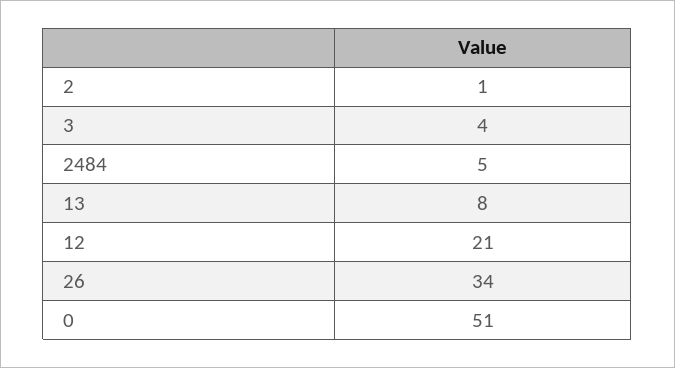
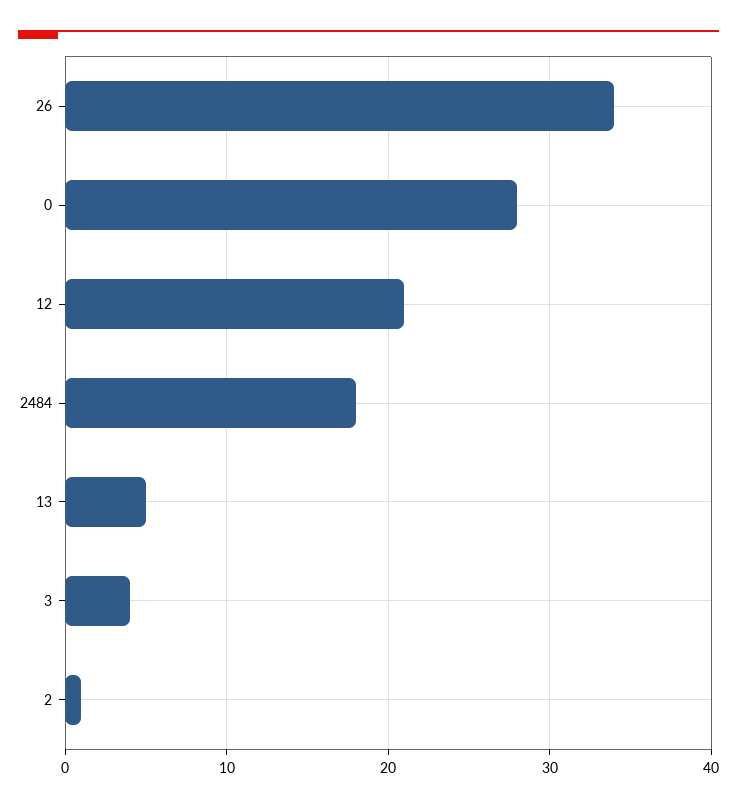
2484: 5 -> 18
13: 8 -> 5
0: 51 -> 28

